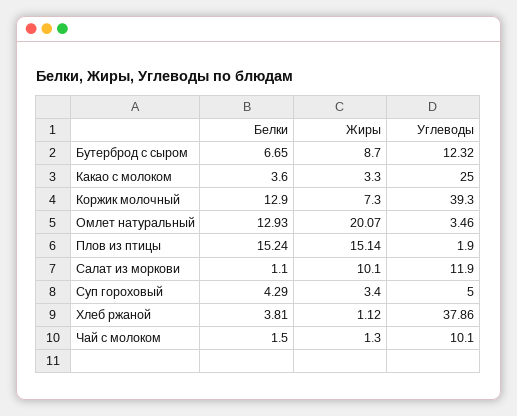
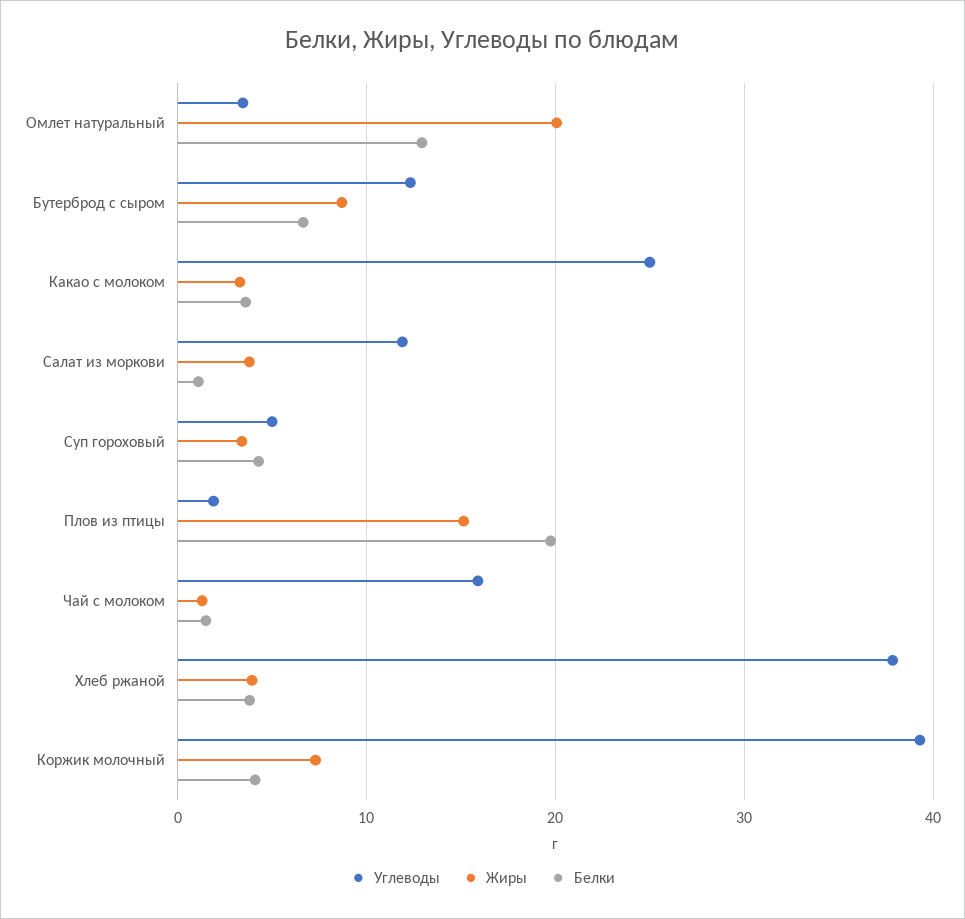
Белки, Коржик молочный: 12.9 -> 4
Белки, Плов из птицы: 15.24 -> 20
Жиры, Салат из моркови: 10.1 -> 4
Жиры, Хлеб ржаной: 1.12 -> 4
Углеводы, Чай с молоком: 10.1 -> 16

